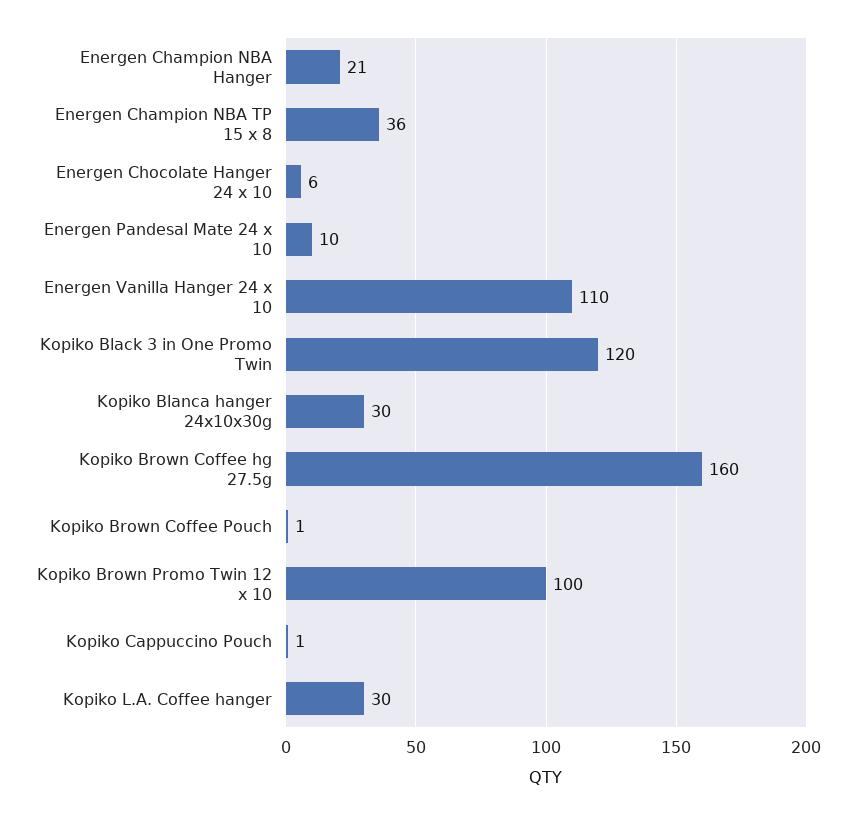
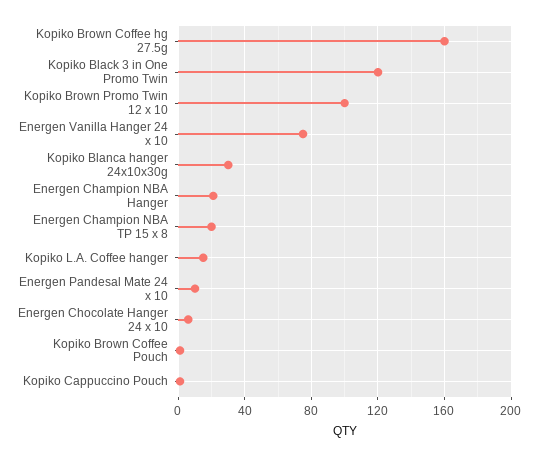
Energen Champion NBA TP 15 x 8: 36 -> 20
Energen Vanilla Hanger 24 x 10: 110 -> 75
Kopiko L.A. Coffee hanger: 30 -> 15

